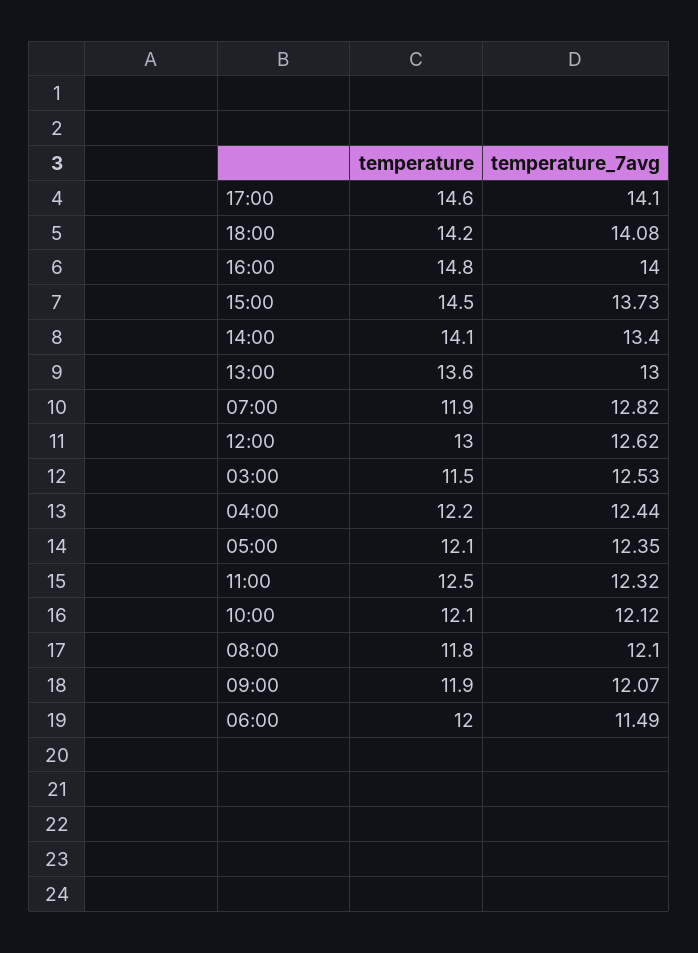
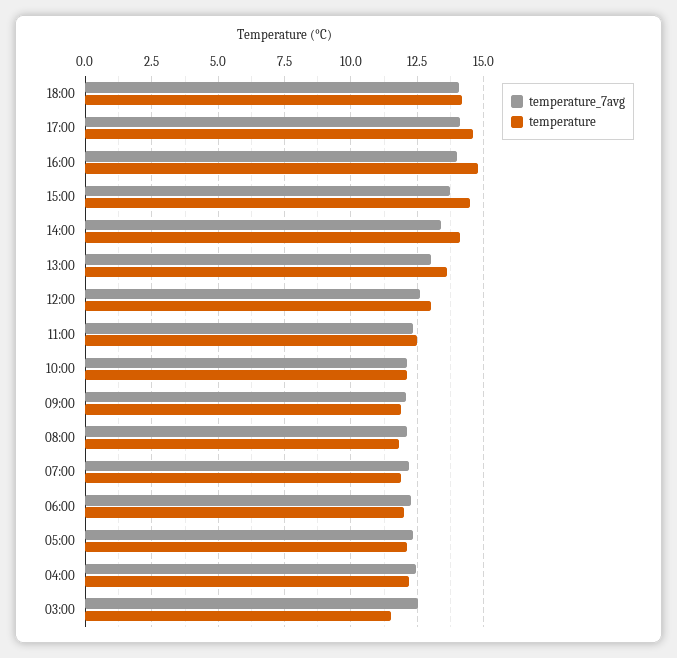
temperature_7avg, 07:00: 12.82 -> 12.25
temperature_7avg, 06:00: 11.49 -> 12.25

